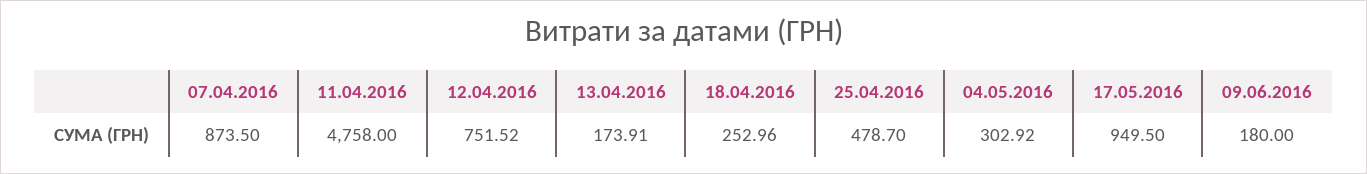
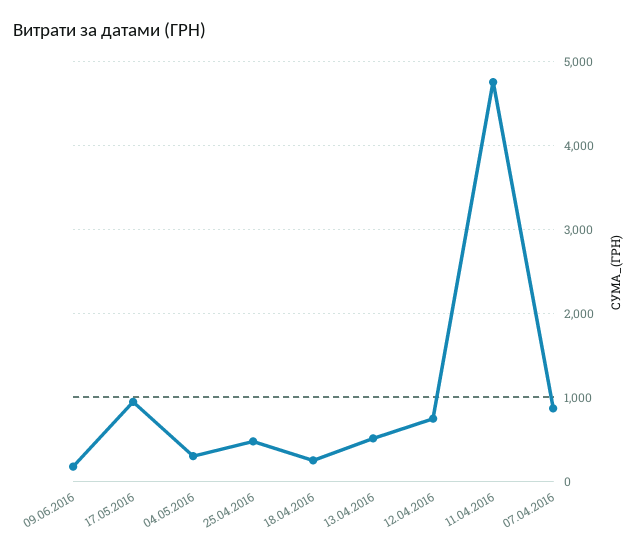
13.04.2016: 173.91 -> 500

